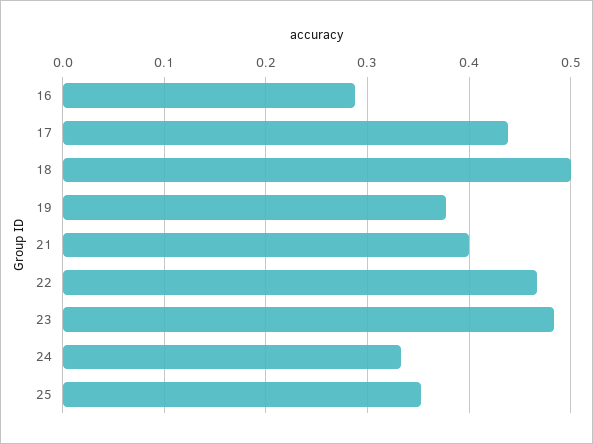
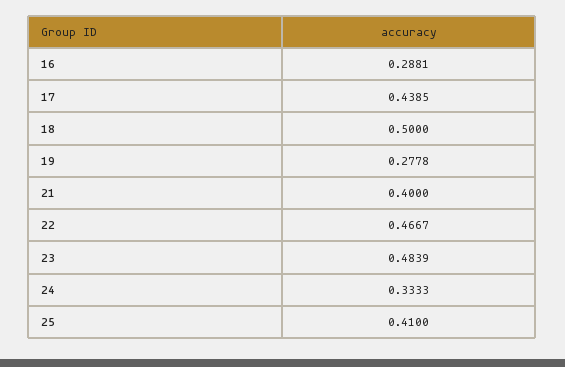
19: 0.38 -> 0.2778
25: 0.35 -> 0.41

